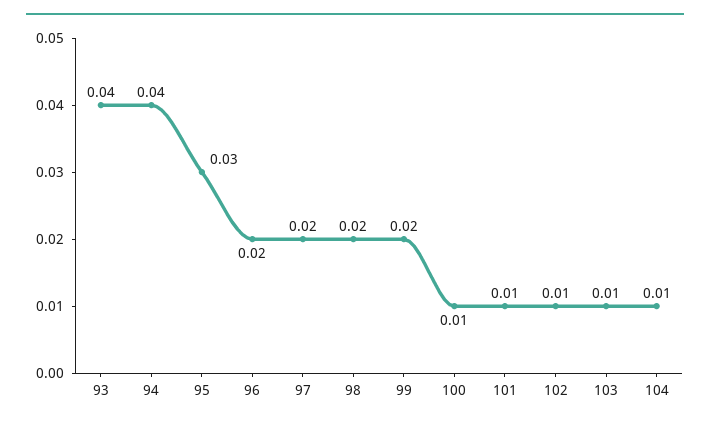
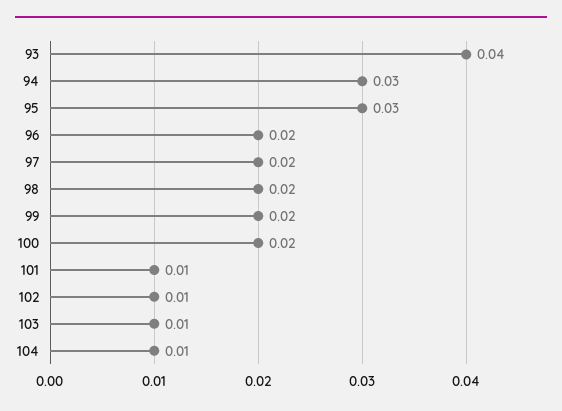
94: 0.04 -> 0.03
100: 0.01 -> 0.02

